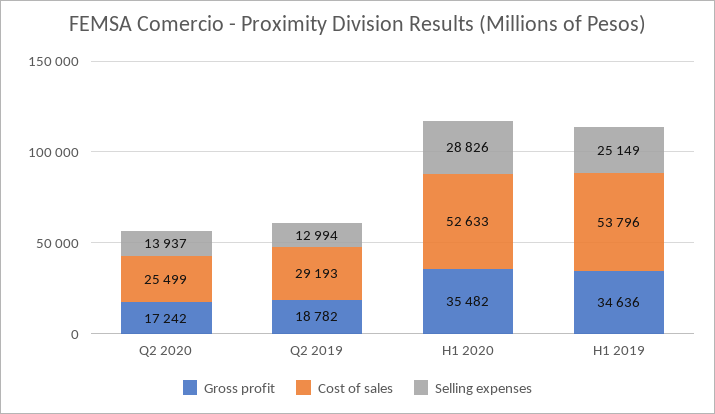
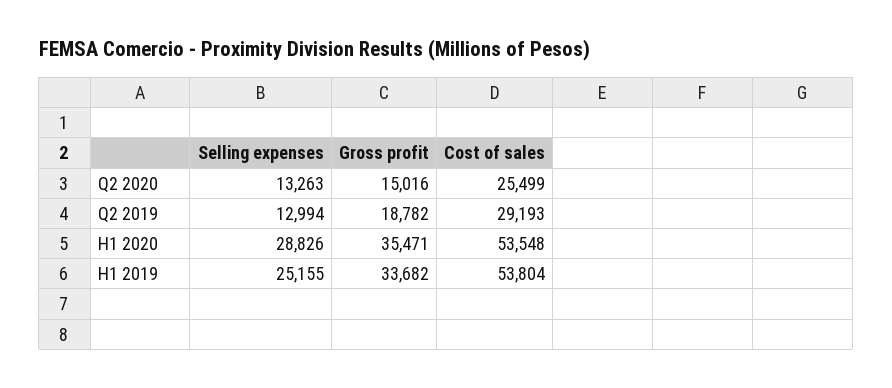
Gross profit, Q2 2020: 17242 -> 15016
Selling expenses, Q2 2020: 13937 -> 13263
Gross profit, H1 2020: 35482 -> 35471
Cost of sales, H1 2020: 52633 -> 53548
Gross profit, H1 2019: 34636 -> 33682
Cost of sales, H1 2019: 53796 -> 53804
Selling expenses, H1 2019: 25149 -> 25155

